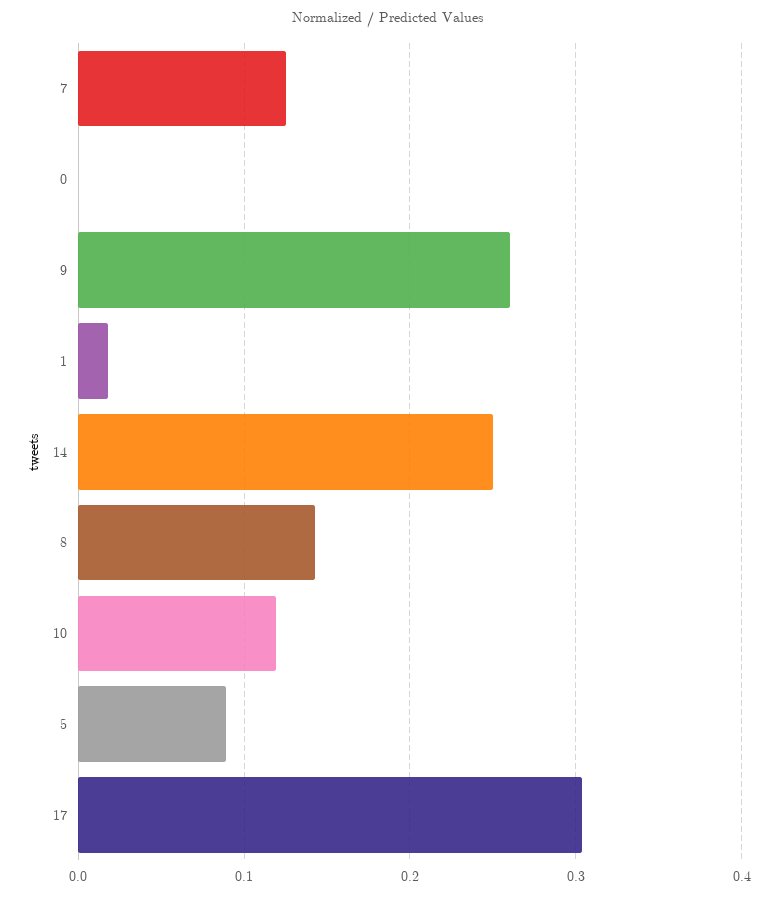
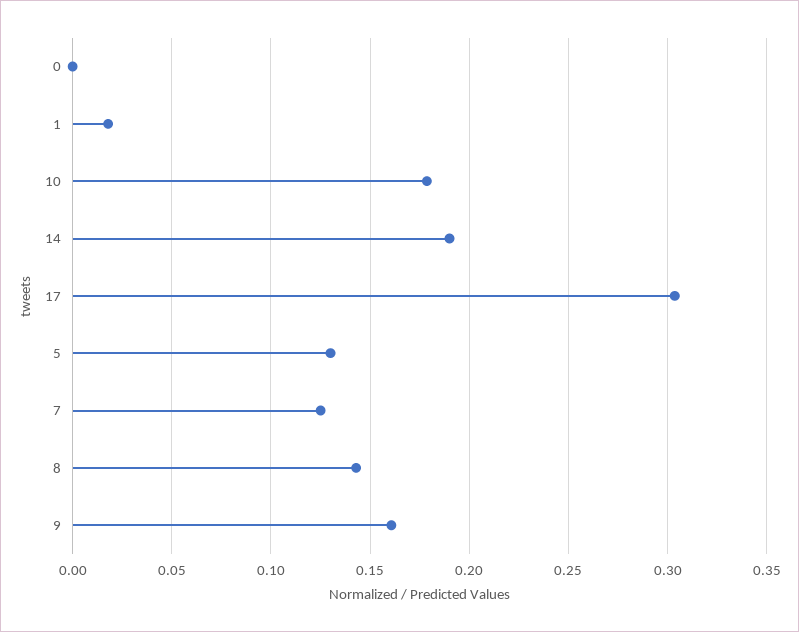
9: 0.26 -> 0.16
14: 0.25 -> 0.19
10: 0.12 -> 0.18
5: 0.09 -> 0.13

